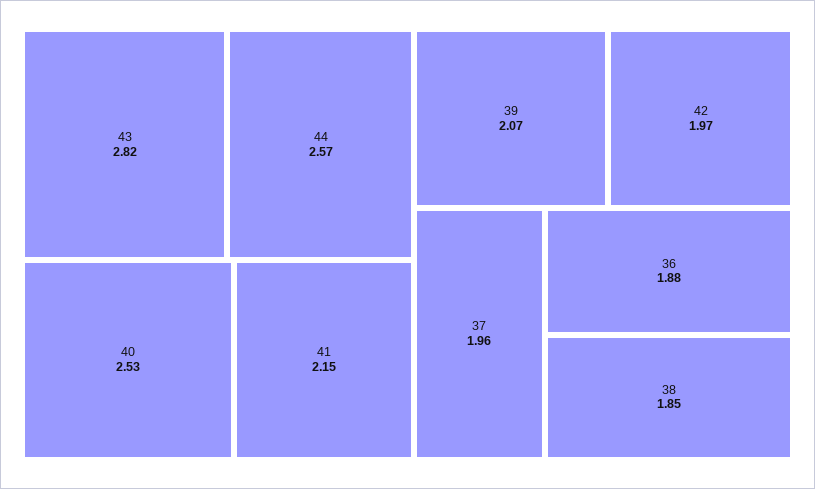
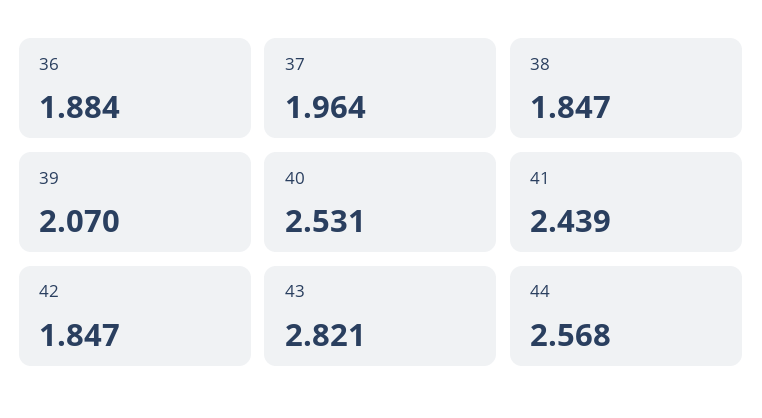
41: 2.15 -> 2.439
42: 1.97 -> 1.847

